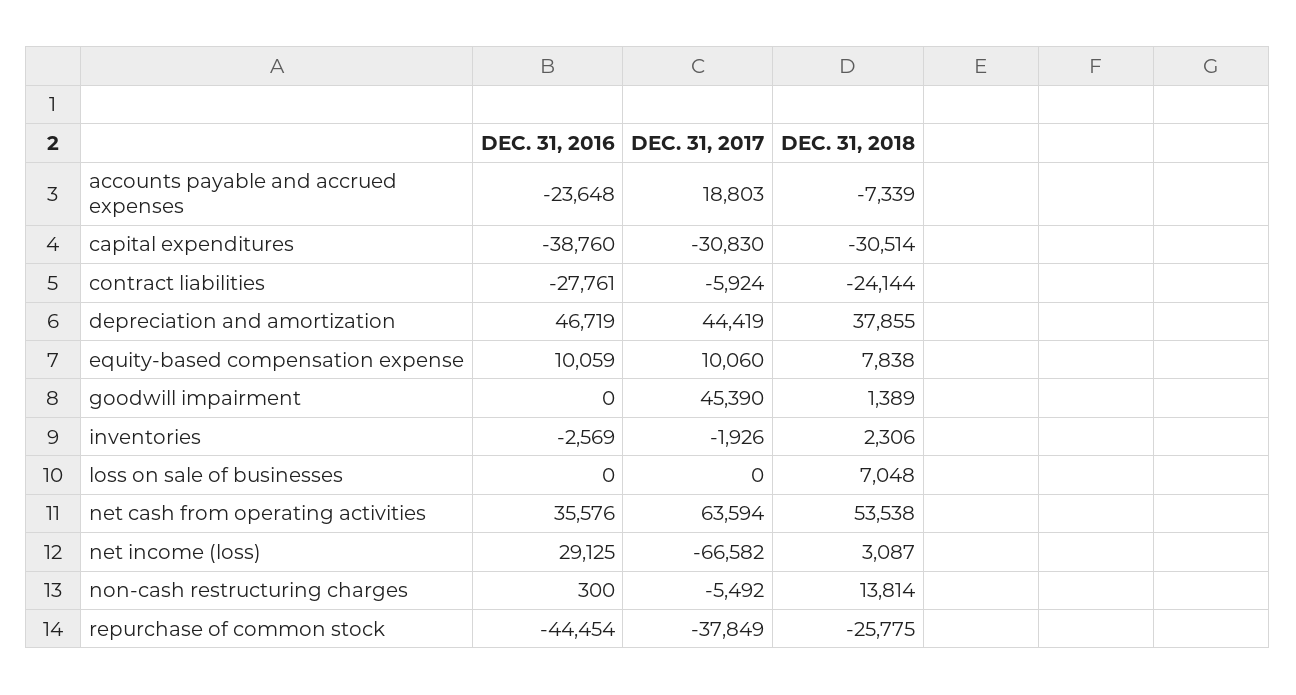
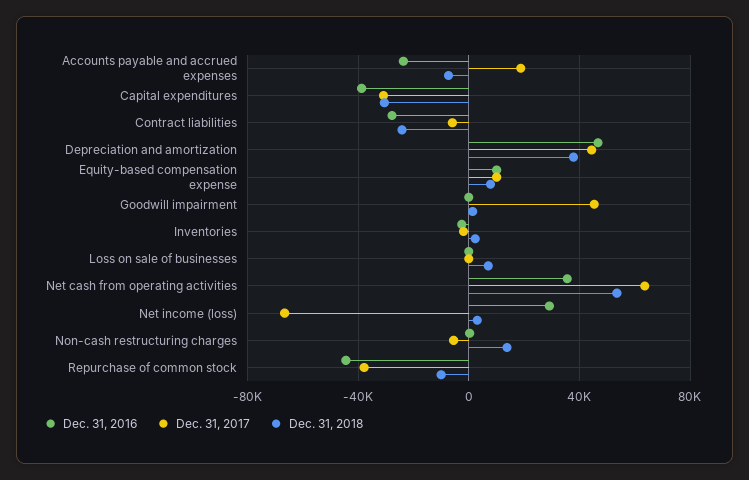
DEC. 31, 2018, repurchase of common stock: -25775 -> -10000

